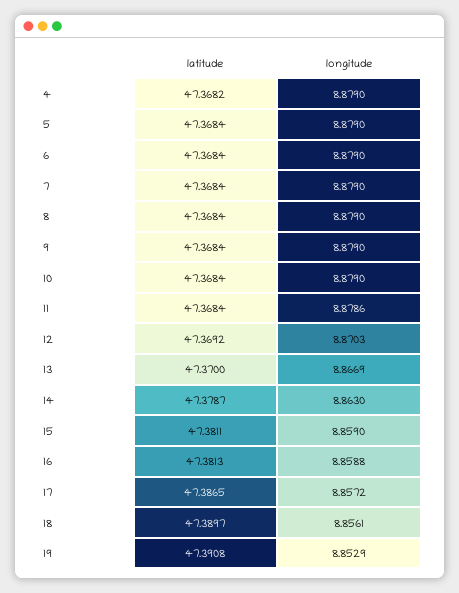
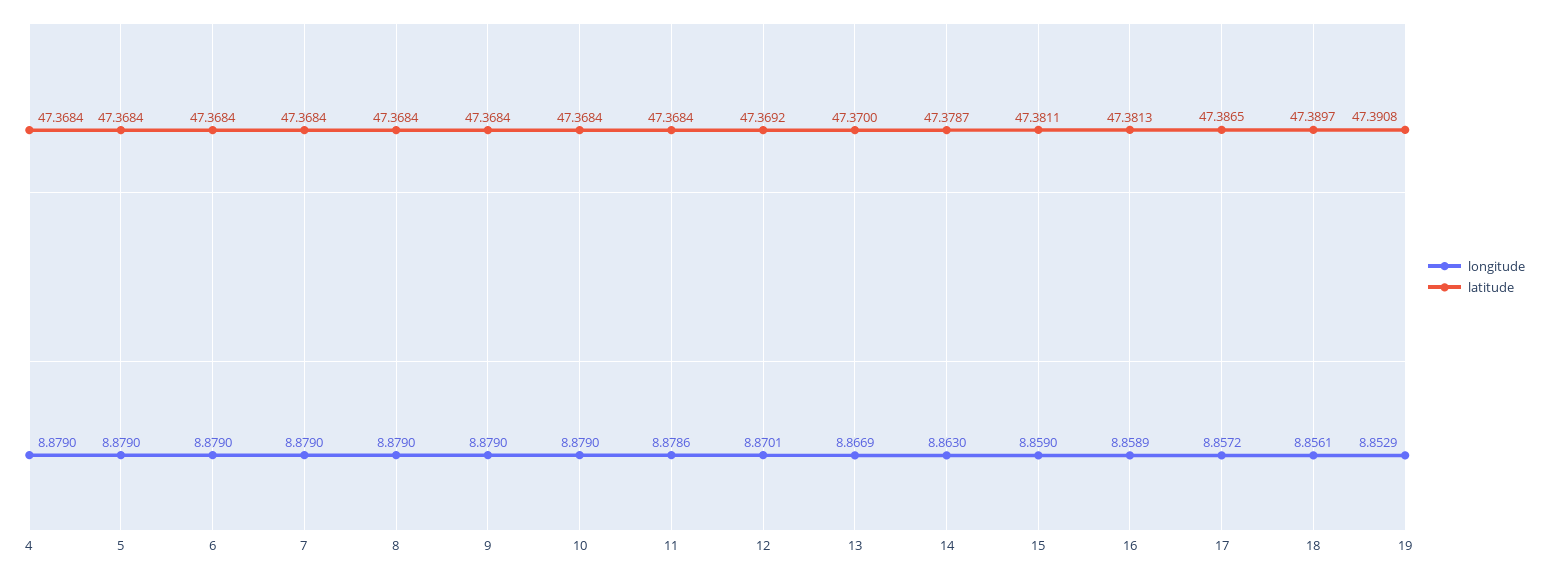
latitude, 4: 47.3682 -> 47.3684
longitude, 12: 8.8703 -> 8.8701
longitude, 16: 8.8588 -> 8.8589

